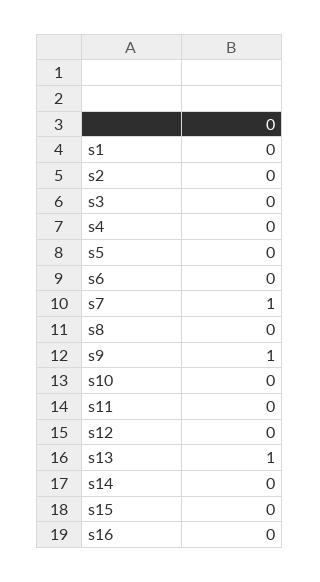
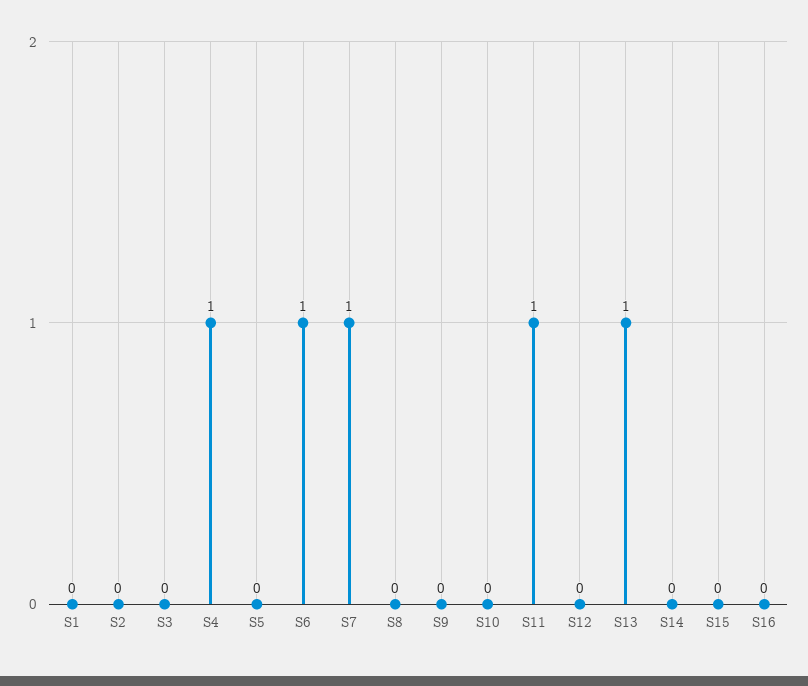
s4: 0 -> 1
s6: 0 -> 1
s9: 1 -> 0
s11: 0 -> 1

